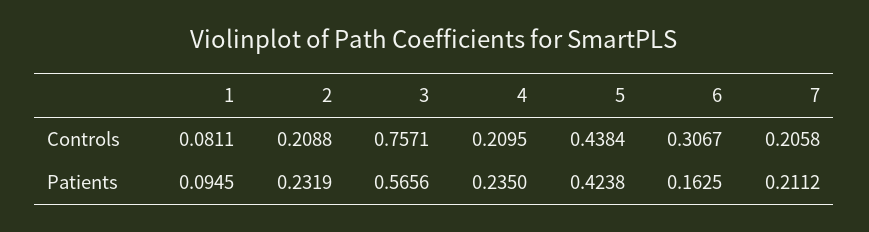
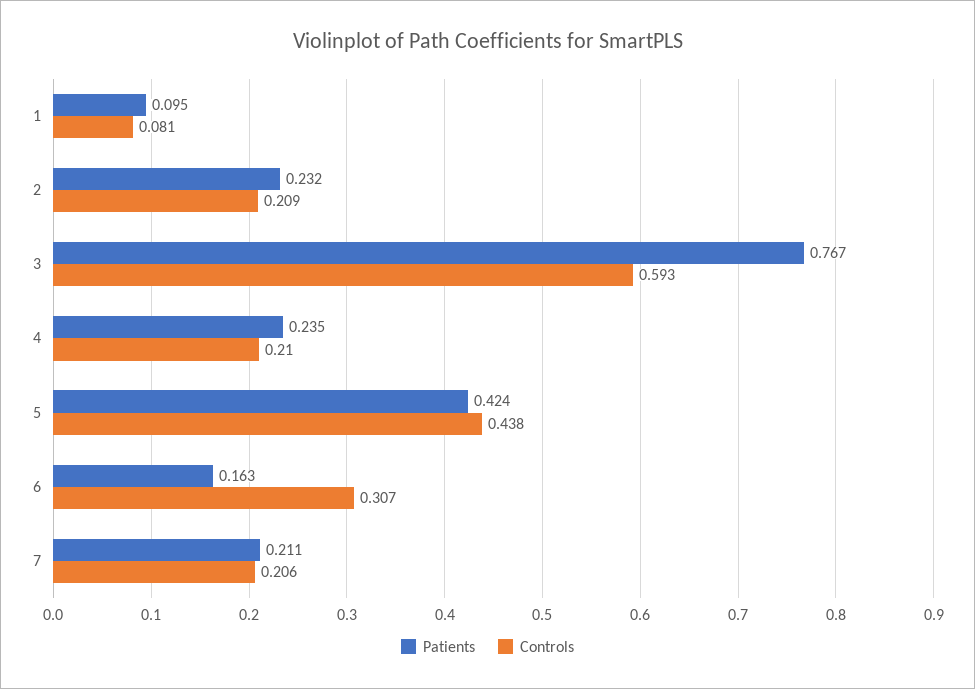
Controls, 3: 0.7571 -> 0.593
Patients, 3: 0.5656 -> 0.767

